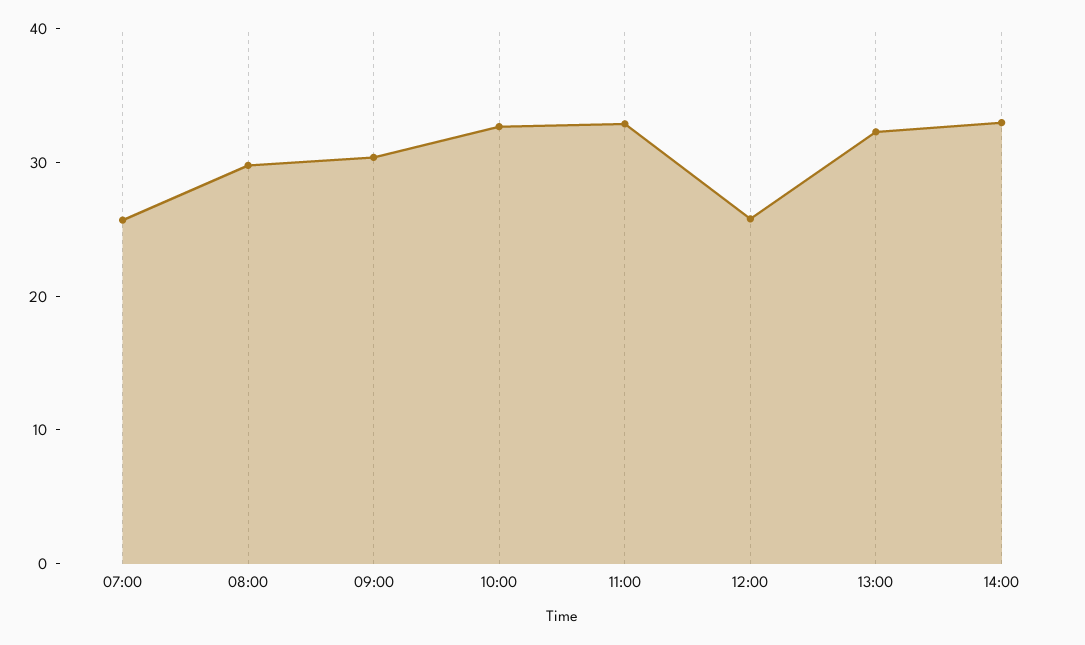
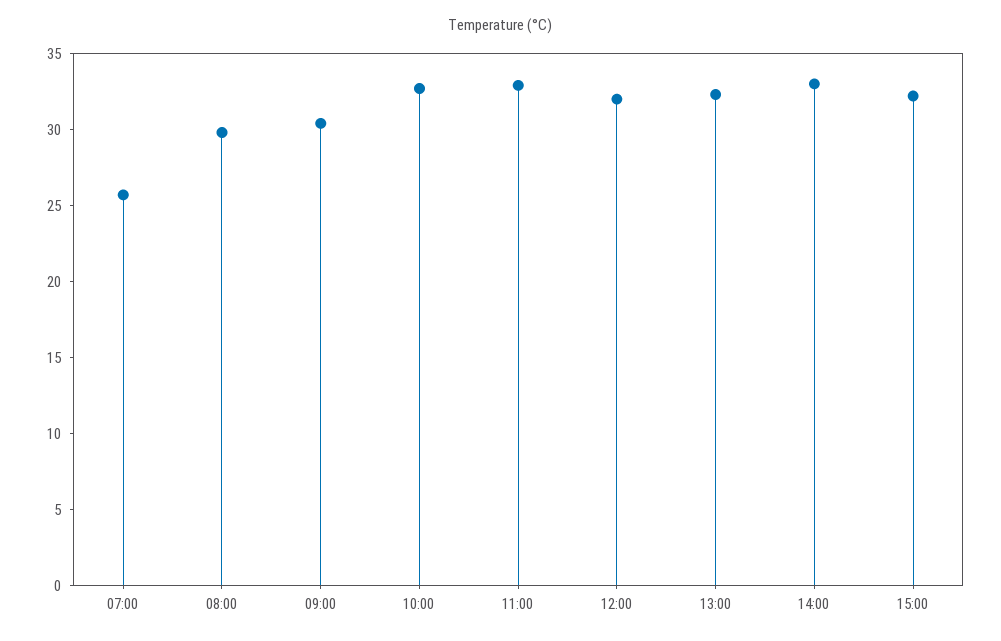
12:00: 26 -> 32
15:00: none -> 32

